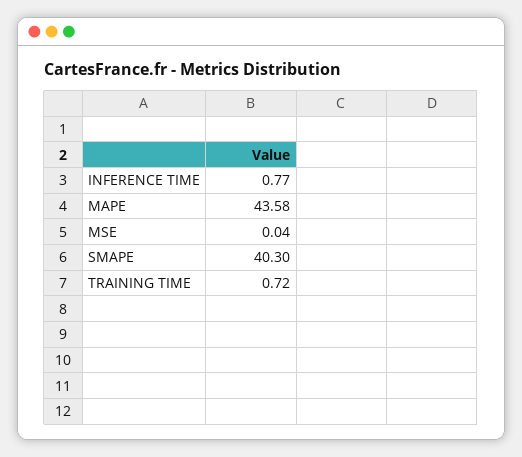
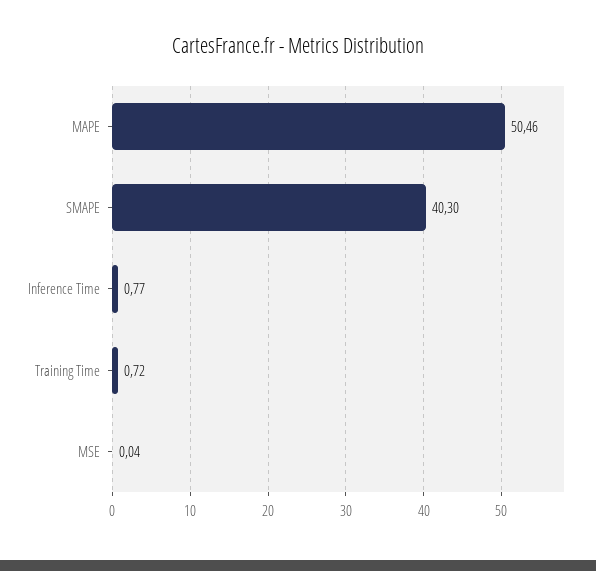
MAPE: 43.58 -> 50.46

